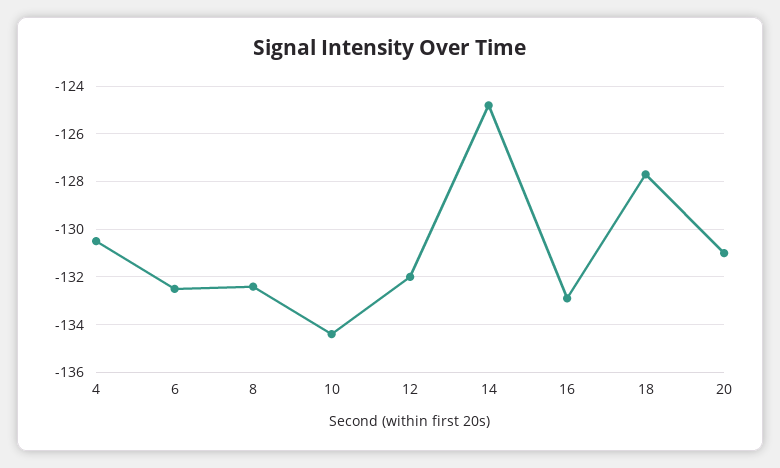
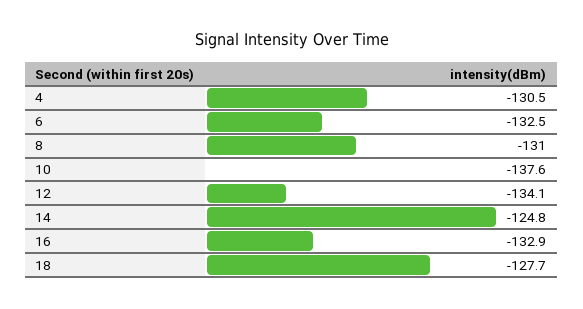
8: -132.5 -> -131
10: -134.5 -> -137.6
12: -132 -> -134.1
20: -131 -> none

